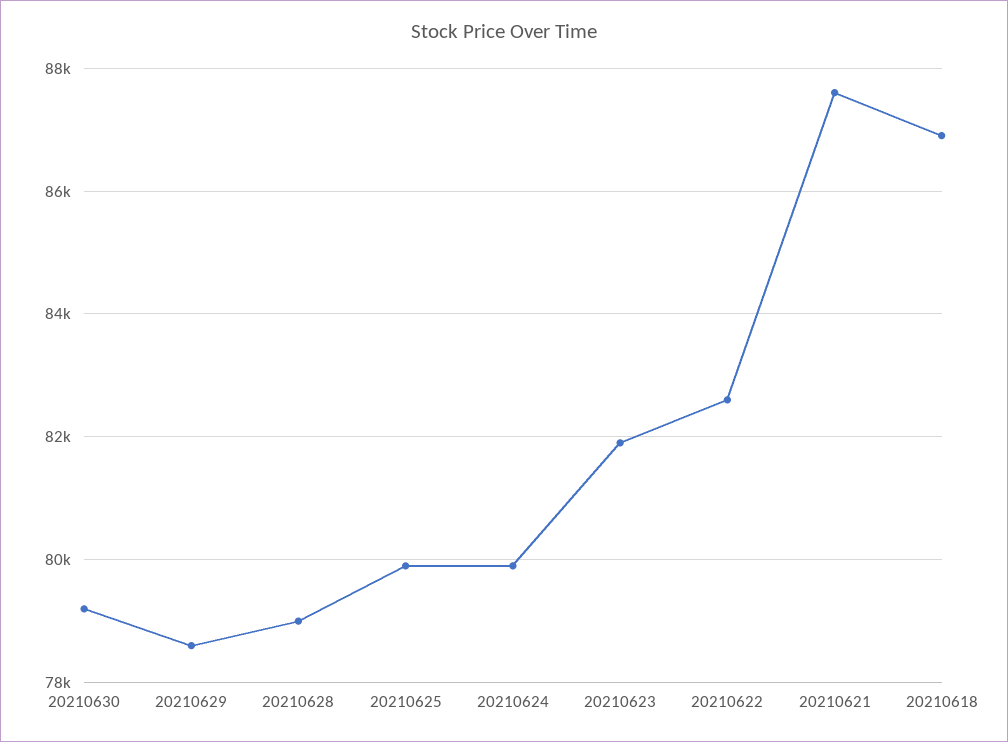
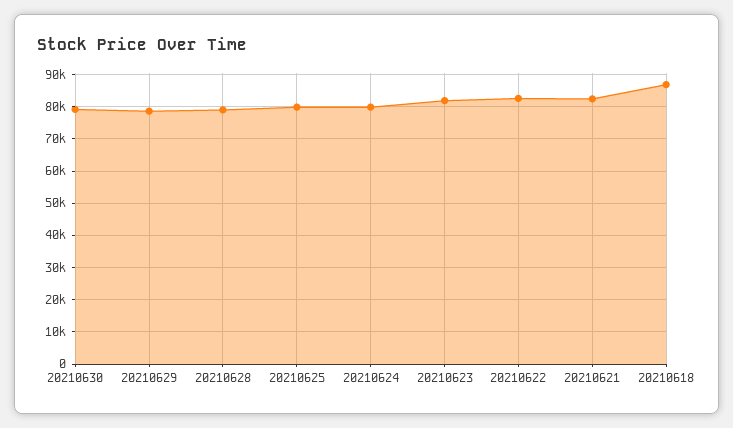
20210621: 87600 -> 82000

